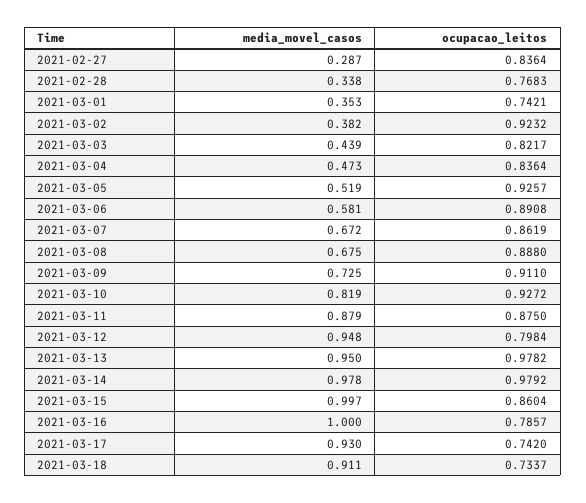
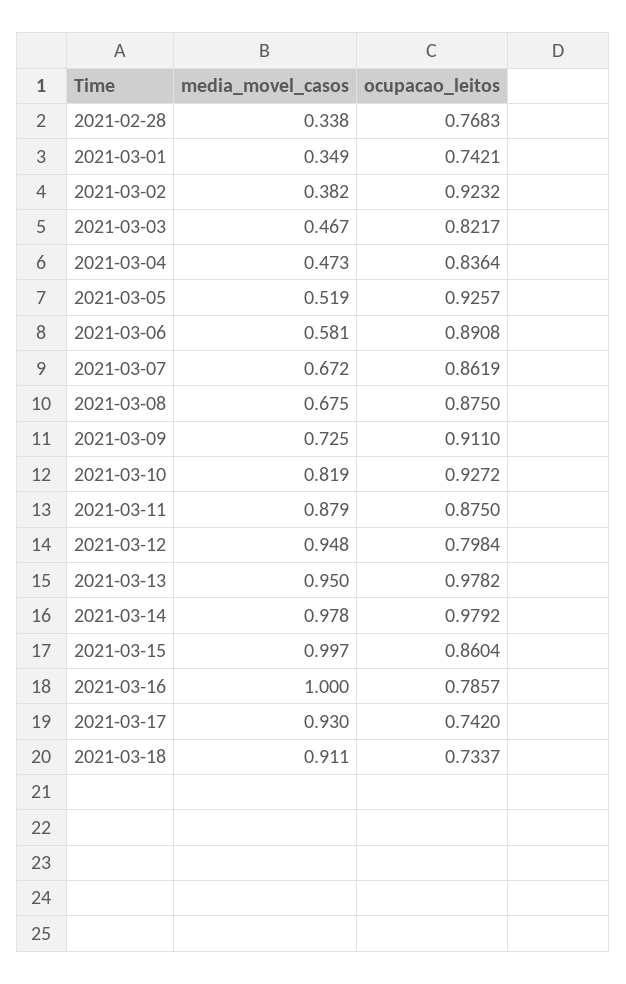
media_movel_casos, 2021-02-27: 0.287 -> none
ocupacao_leitos, 2021-02-27: 0.8364 -> none
media_movel_casos, 2021-03-01: 0.353 -> 0.349
media_movel_casos, 2021-03-03: 0.439 -> 0.467
ocupacao_leitos, 2021-03-08: 0.888 -> 0.875

